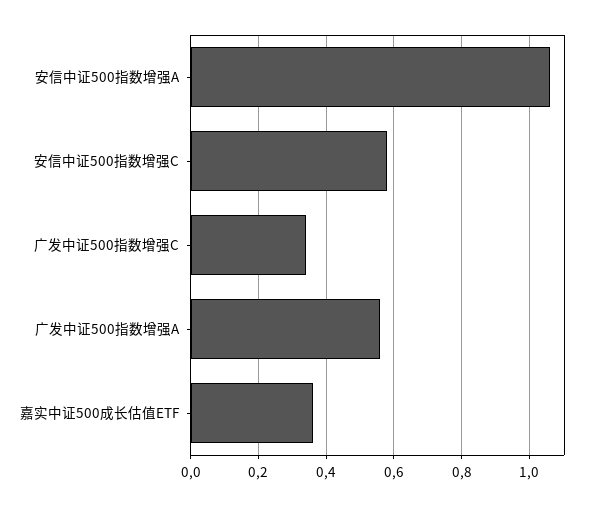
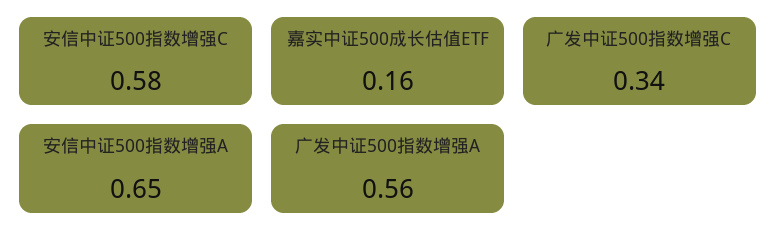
安信中证500指数增强A: 1.05 -> 0.65
嘉实中证500成长估值ETF: 0.35 -> 0.16

